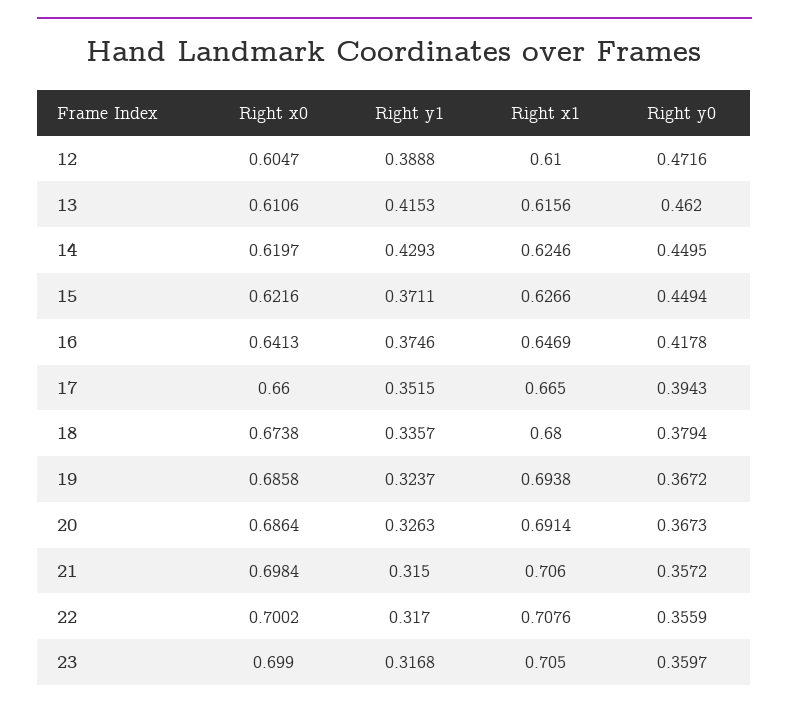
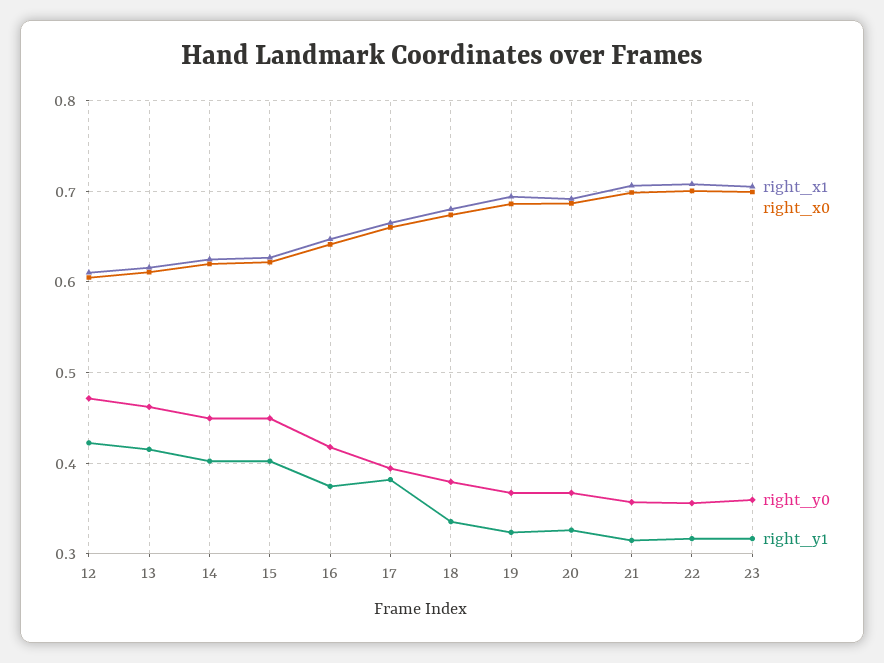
Right y1, 12: 0.3888 -> 0.42
Right y1, 14: 0.4293 -> 0.4
Right y1, 15: 0.3711 -> 0.4
Right y1, 17: 0.3515 -> 0.38

